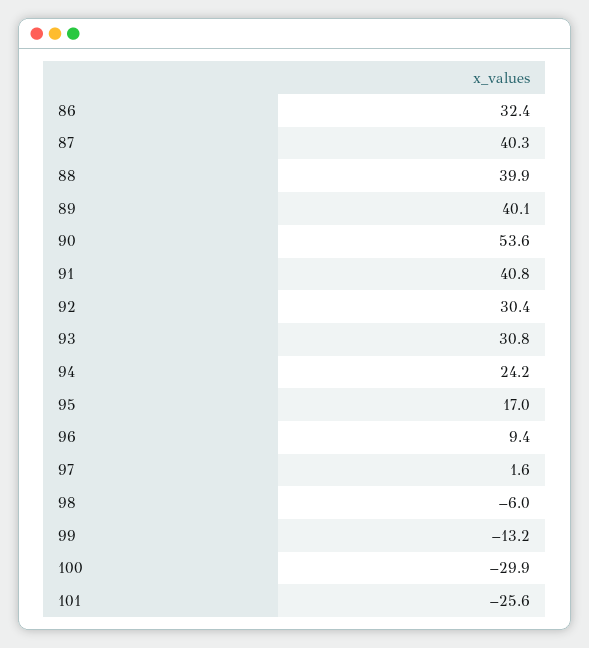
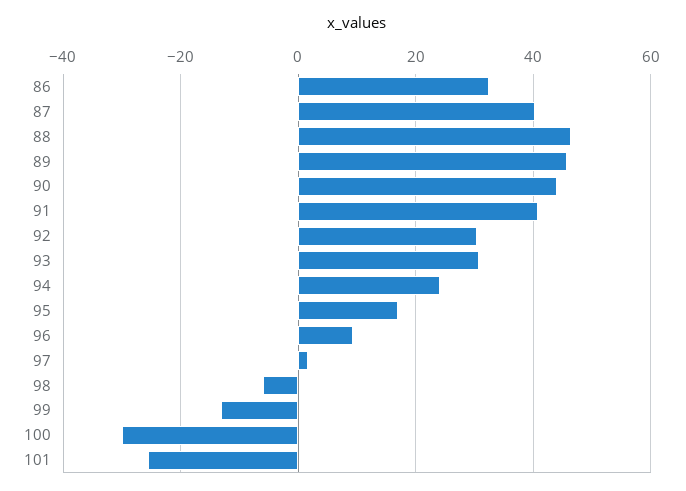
88: 39.9 -> 46
89: 40.1 -> 46
90: 53.6 -> 44

